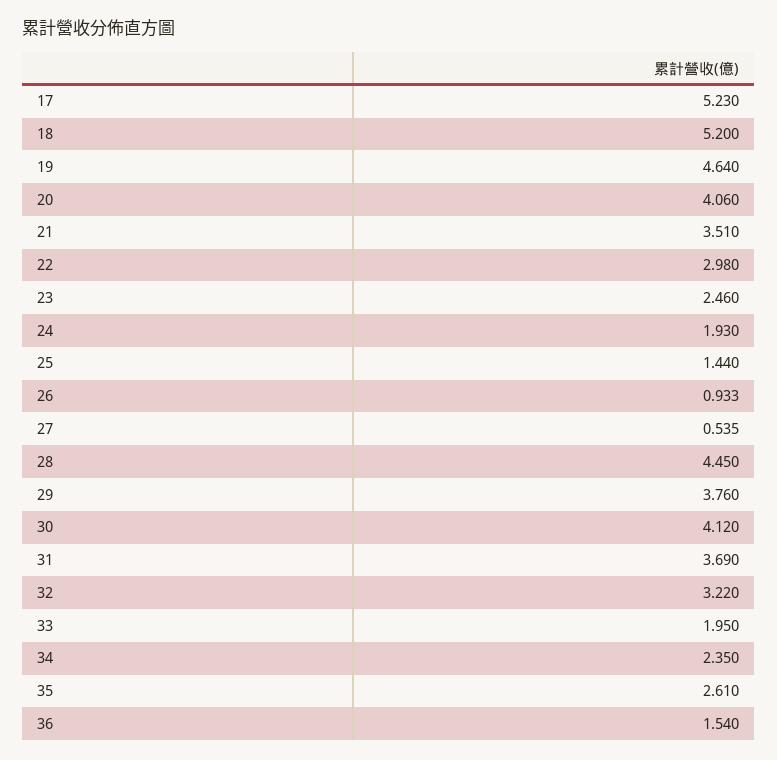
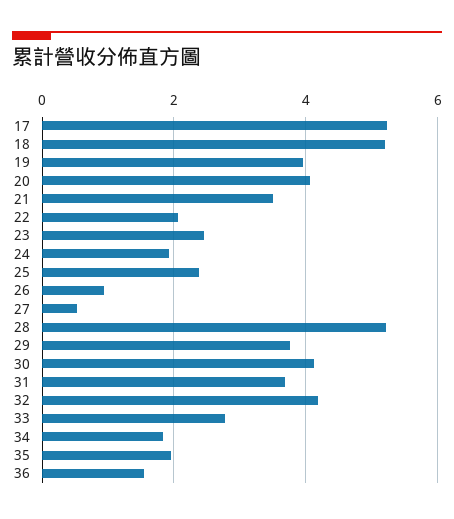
19: 4.64 -> 4
22: 2.98 -> 2
25: 1.44 -> 2.4
28: 4.45 -> 5.2
32: 3.22 -> 4.2
33: 1.95 -> 2.8
34: 2.35 -> 1.8
35: 2.61 -> 2

